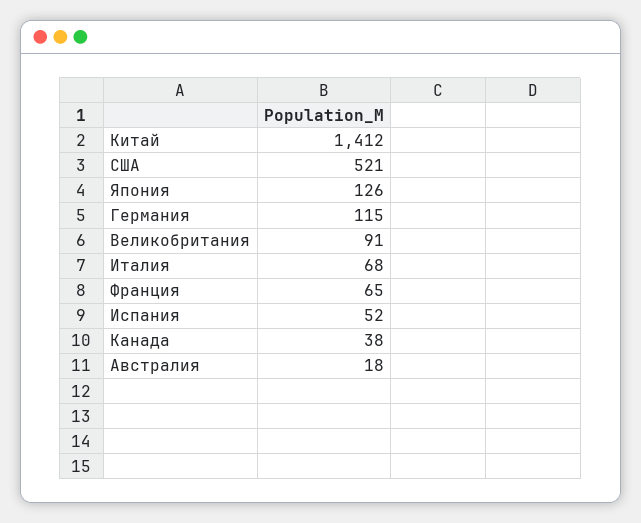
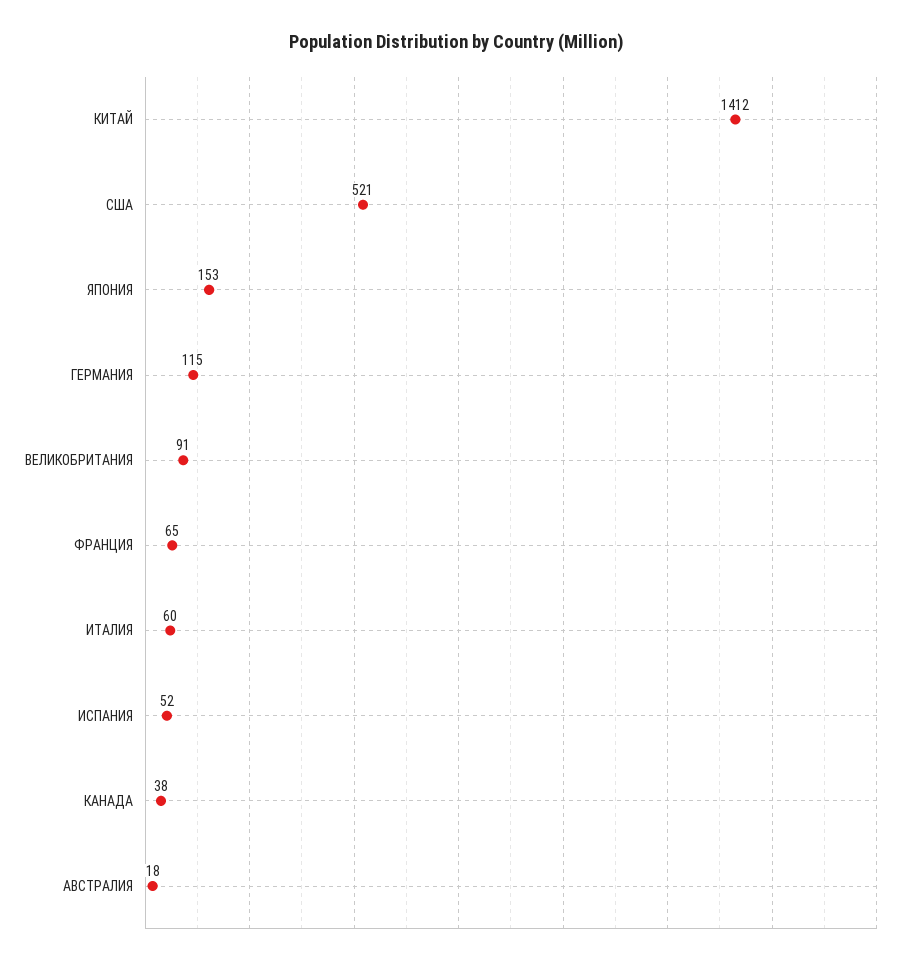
Япония: 126 -> 153
Италия: 68 -> 60

